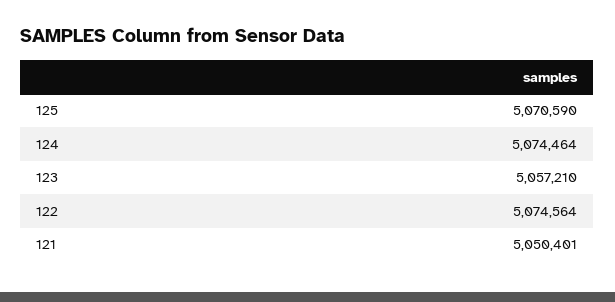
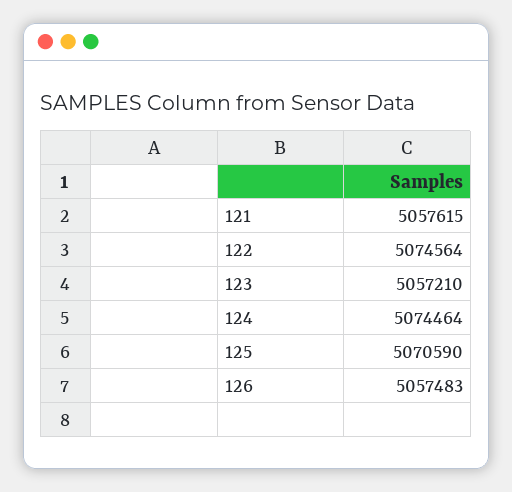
121: 5050401 -> 5057615
126: none -> 5057483

